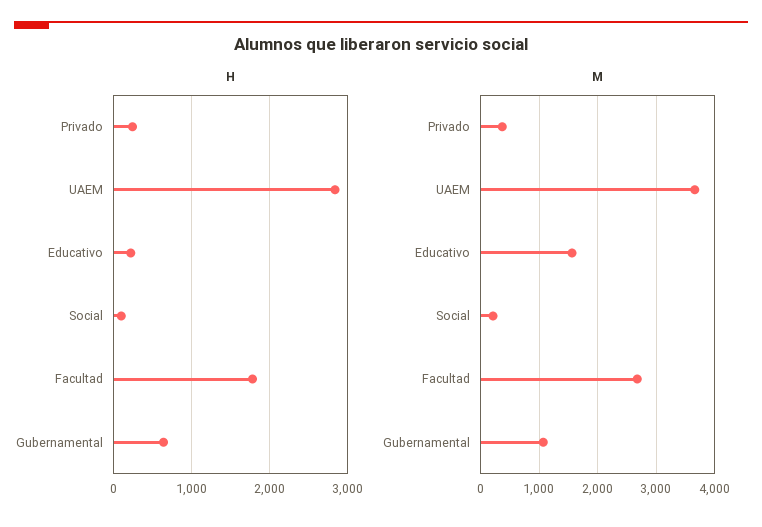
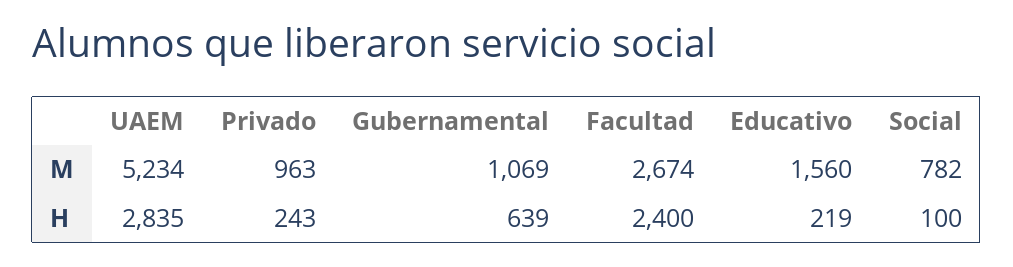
H, Facultad: 1800 -> 2400
M, Privado: 400 -> 963
M, UAEM: 3600 -> 5234
M, Social: 200 -> 782

